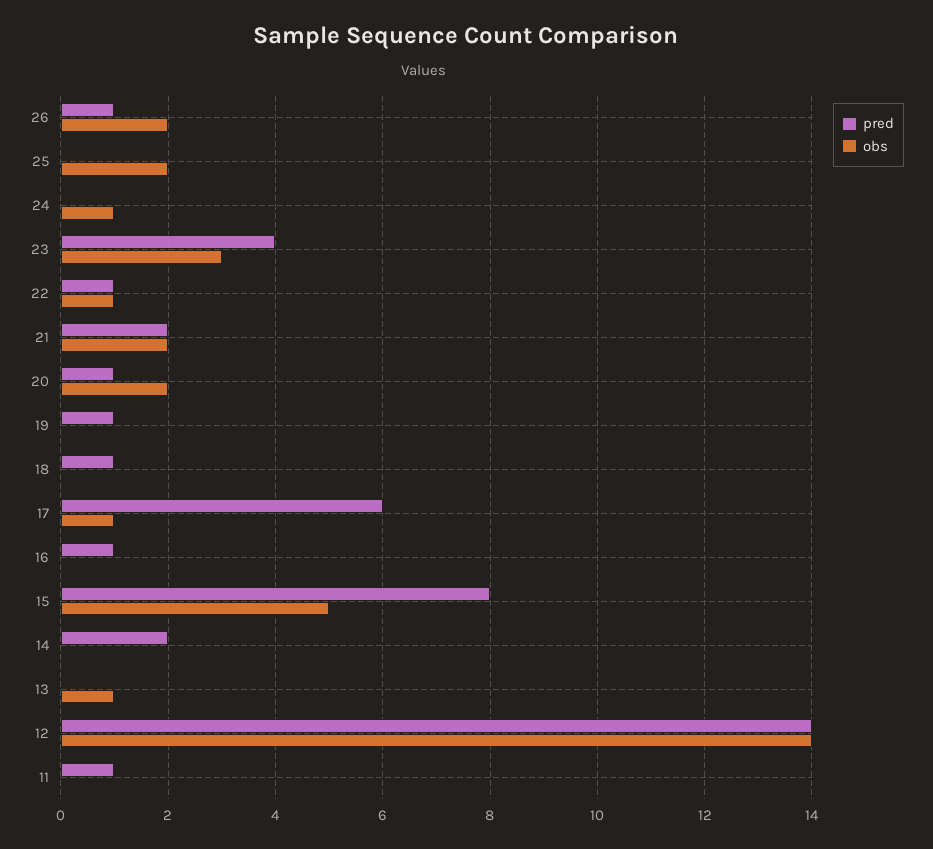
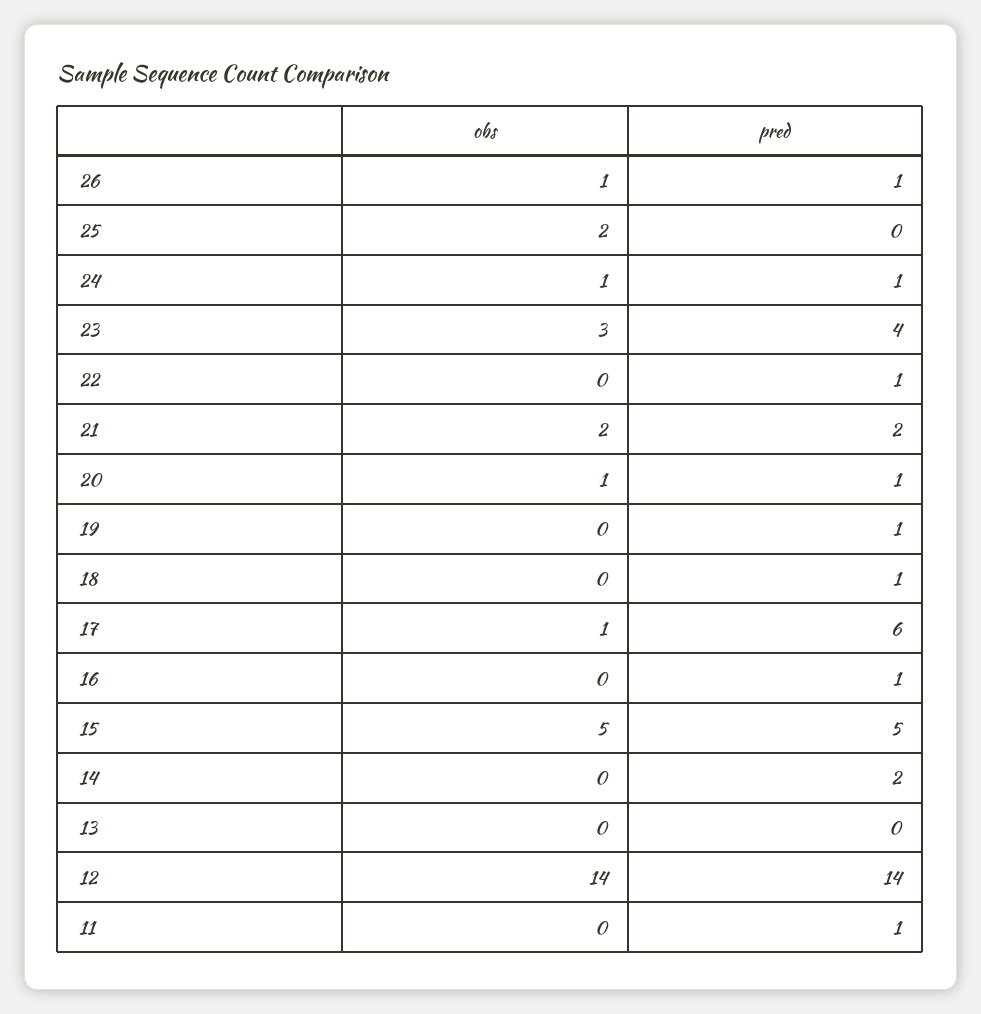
obs, 26: 2 -> 1
pred, 24: 0 -> 1
obs, 22: 1 -> 0
obs, 20: 2 -> 1
pred, 15: 8 -> 5
obs, 13: 1 -> 0

